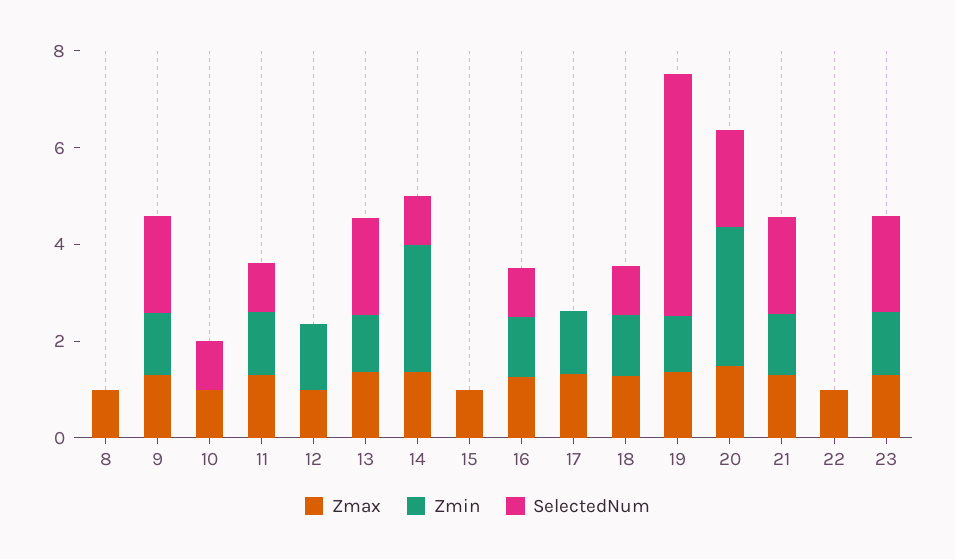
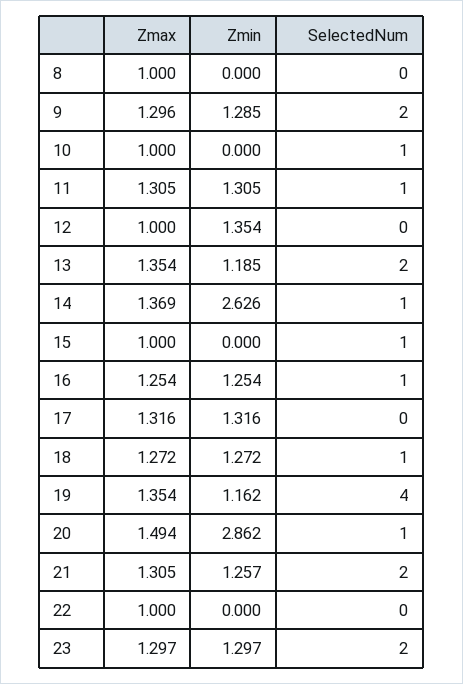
SelectedNum, 15: 0 -> 1
SelectedNum, 19: 5 -> 4
SelectedNum, 20: 2 -> 1

